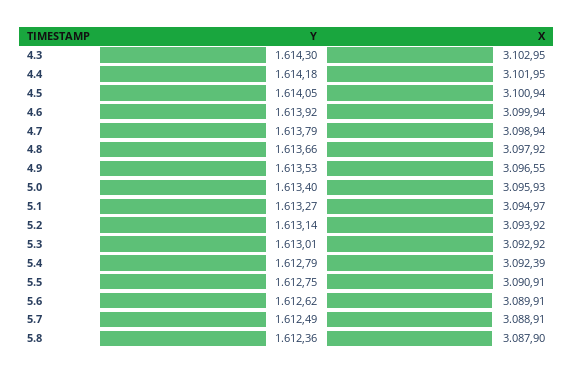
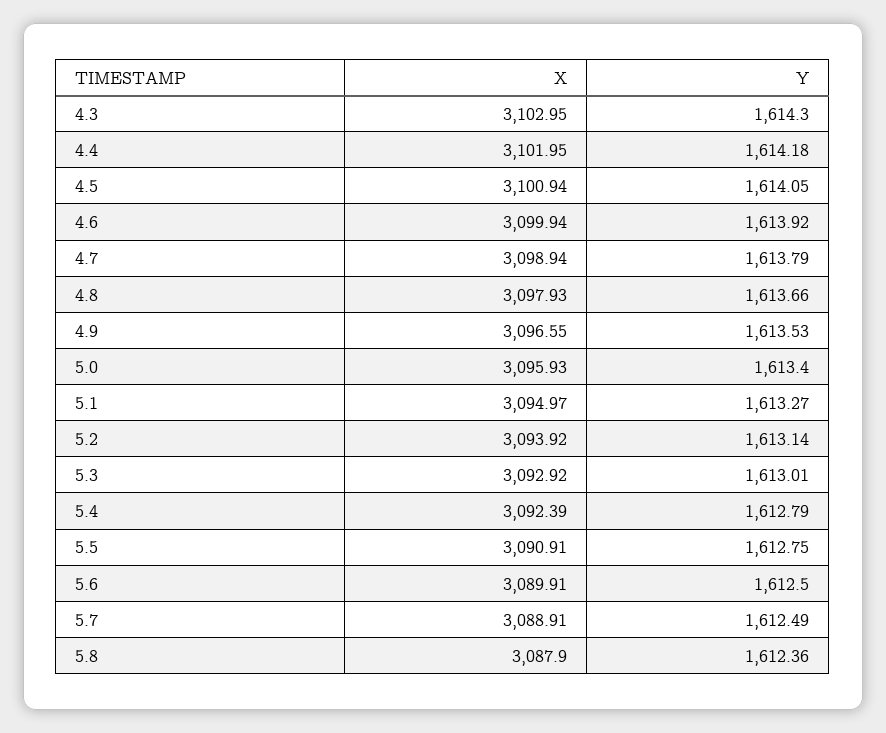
X, 4.8: 3097.92 -> 3097.93
Y, 5.6: 1612.62 -> 1612.5

